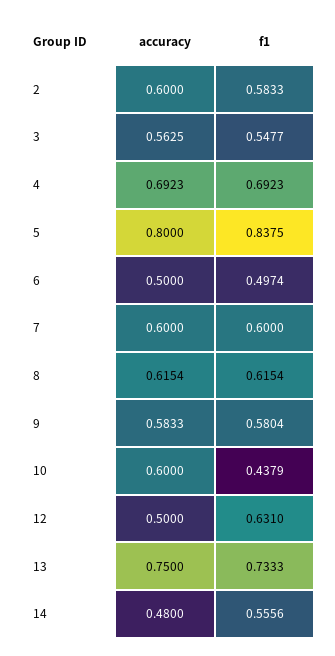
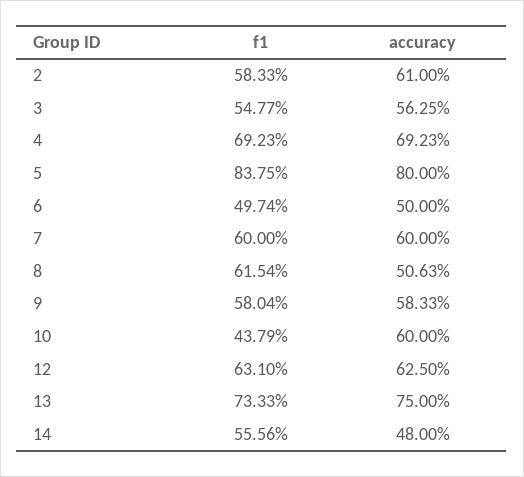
accuracy, 2: 0.6 -> 0.61
accuracy, 8: 0.6154 -> 0.5063
accuracy, 12: 0.5 -> 0.625

